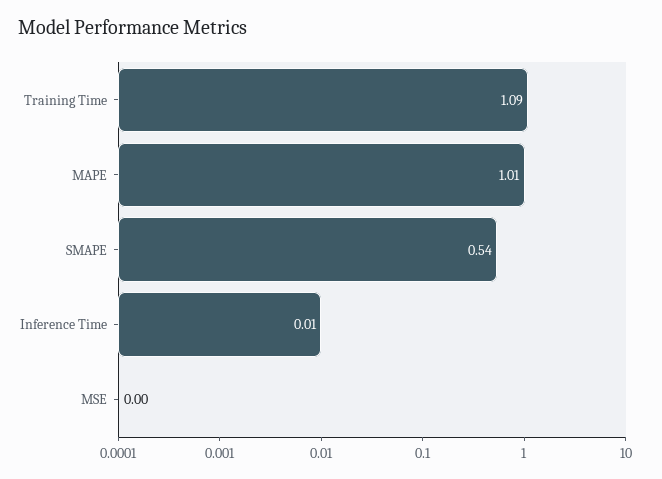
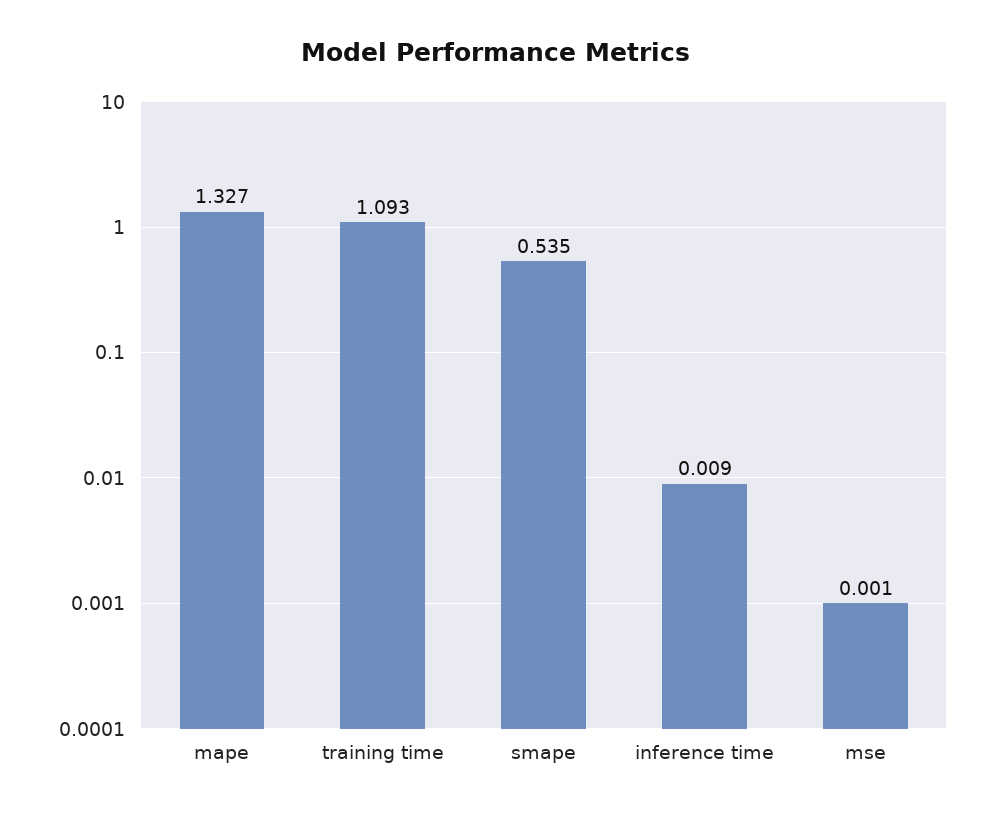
MAPE: 1.01 -> 1.327

